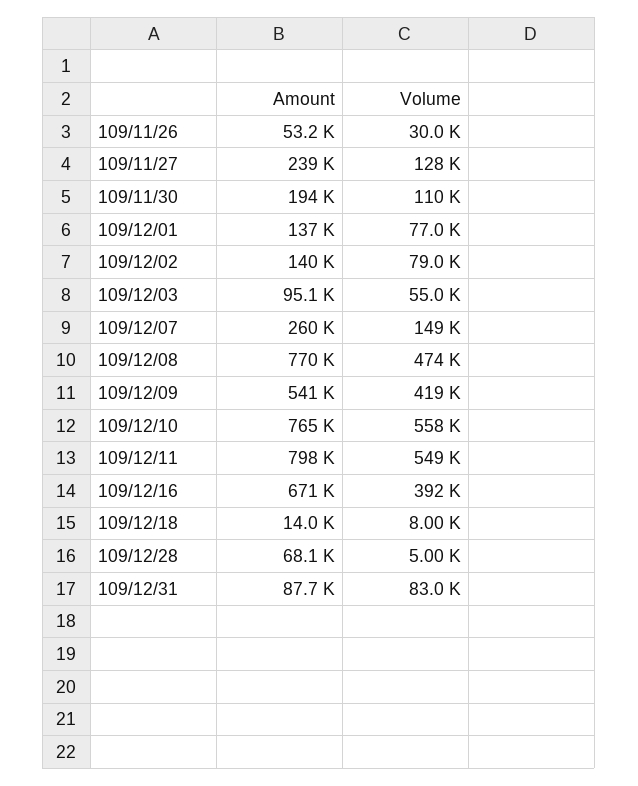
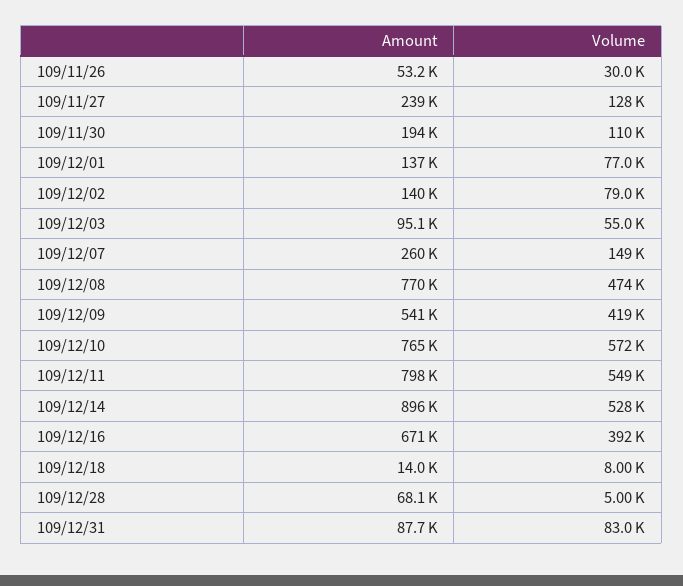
Volume, 109/12/10: 558000 -> 572000
Amount, 109/12/14: none -> 896000
Volume, 109/12/14: none -> 528000

